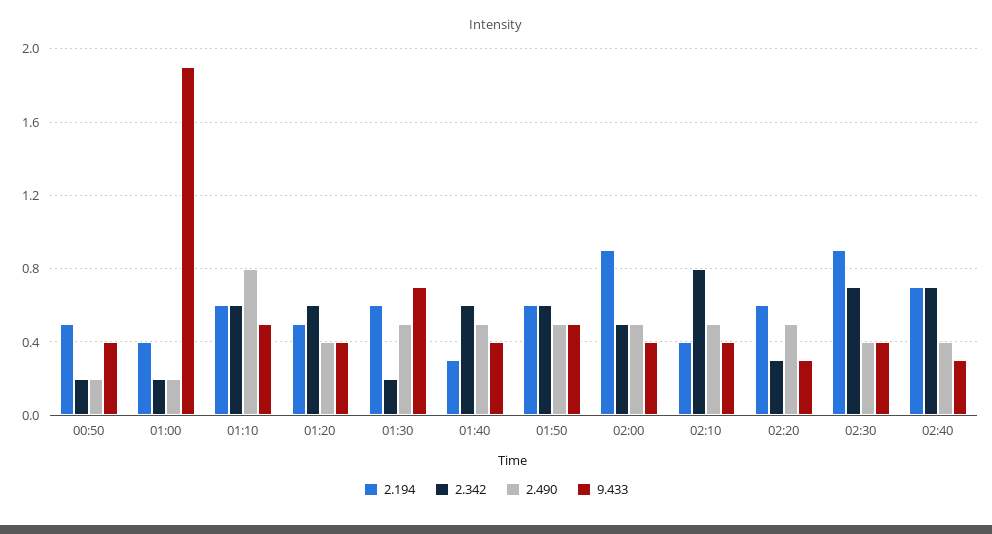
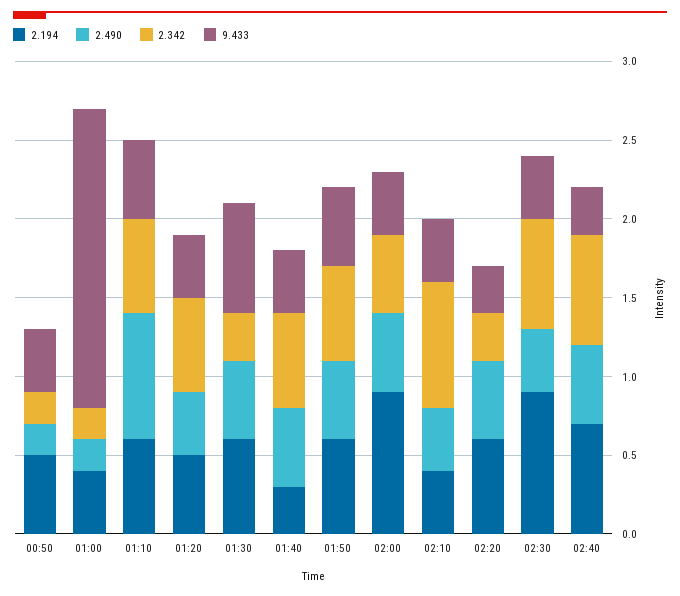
2.342, 01:30: 0.2 -> 0.3
2.490, 02:10: 0.5 -> 0.4
2.490, 02:40: 0.4 -> 0.5

